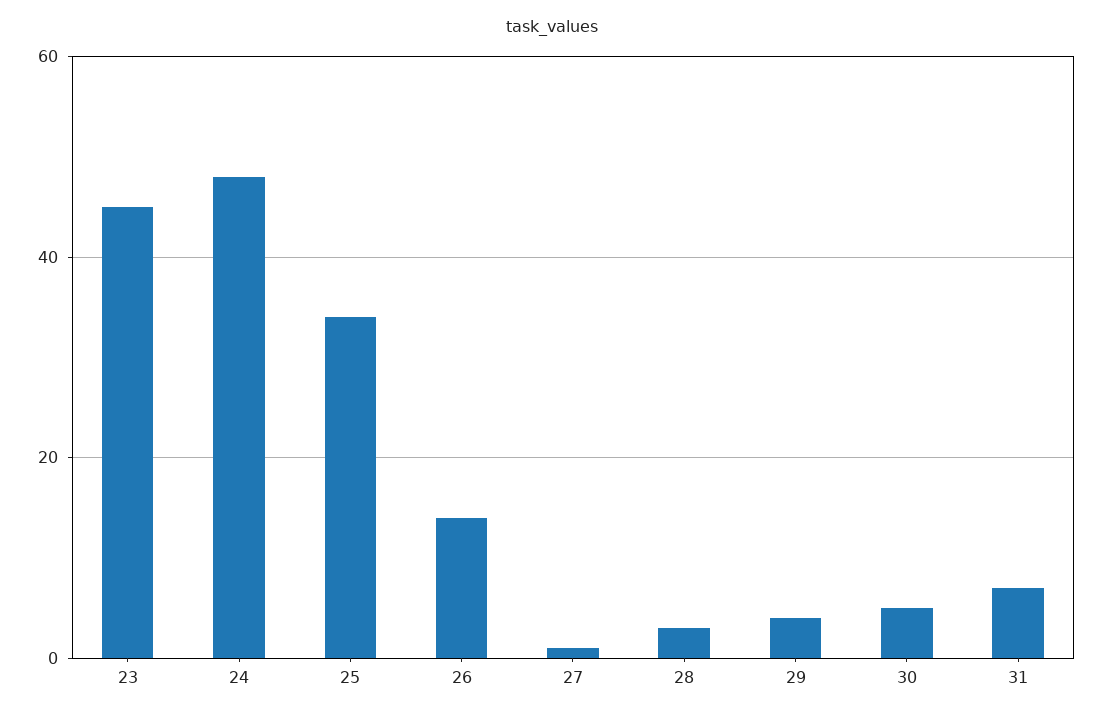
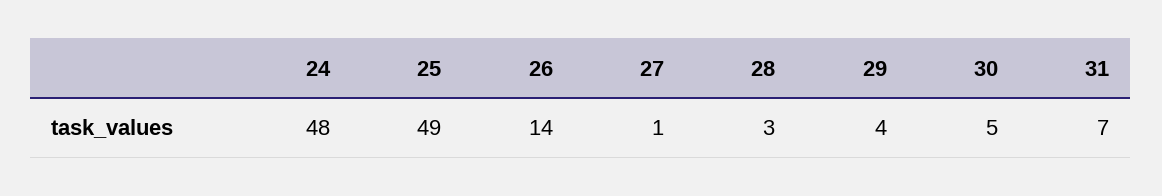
23: 45 -> none
25: 35 -> 49

